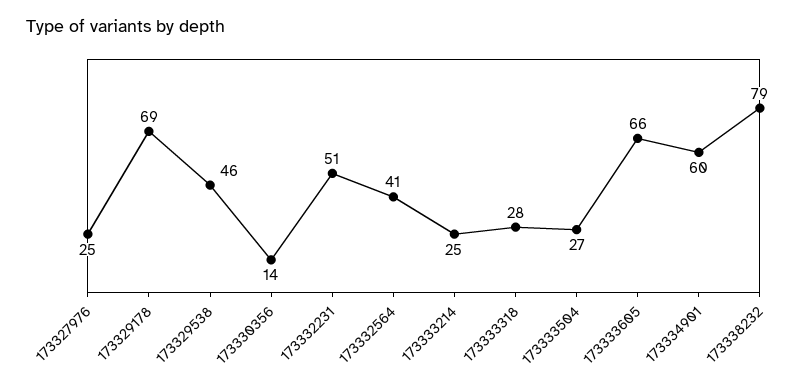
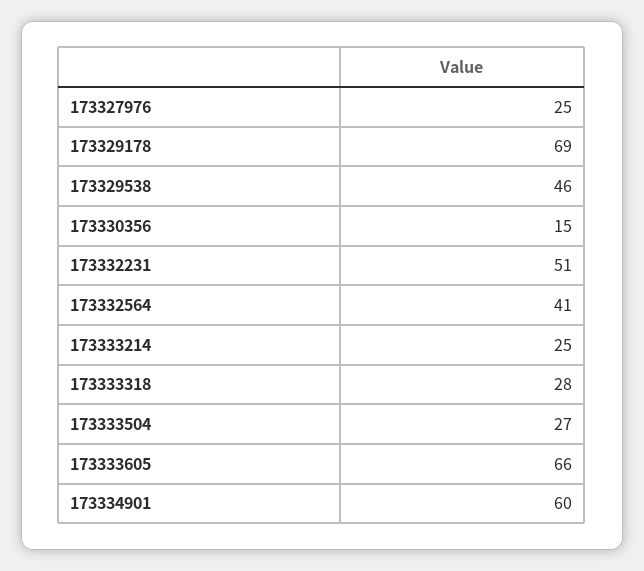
173330356: 14 -> 15
173338232: 79 -> none

